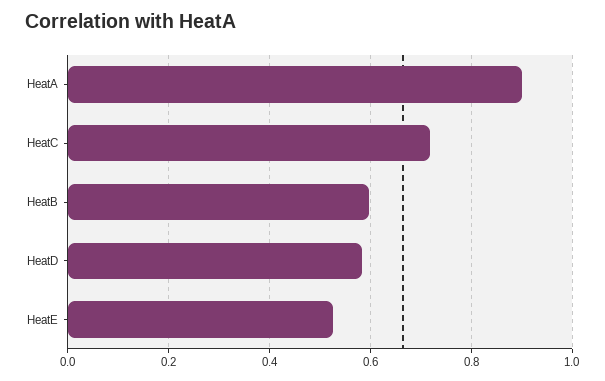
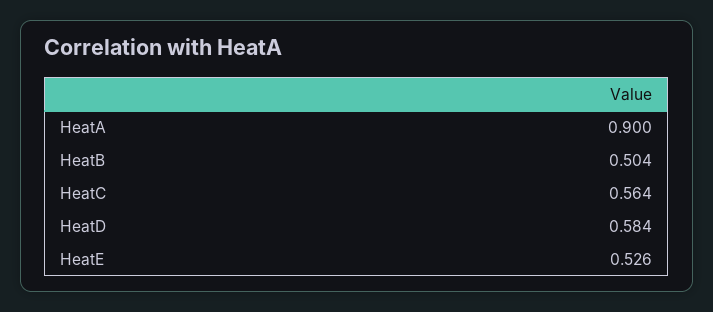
HeatC: 0.72 -> 0.564
HeatB: 0.6 -> 0.504

